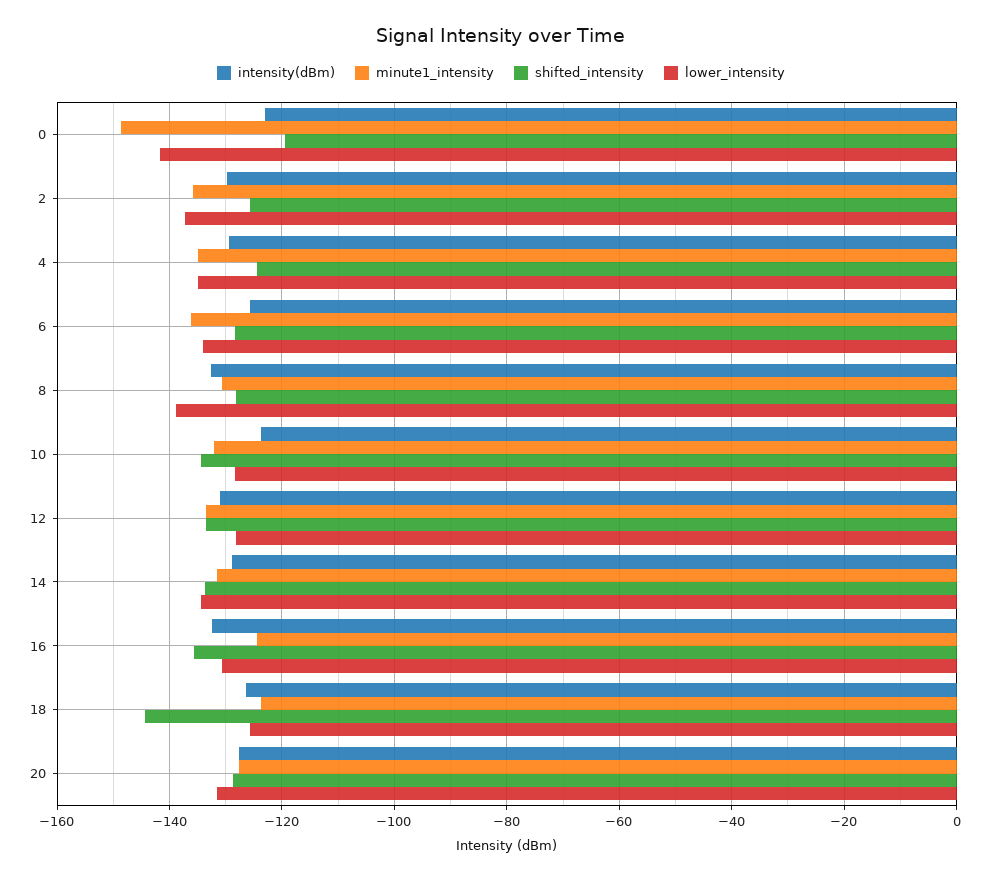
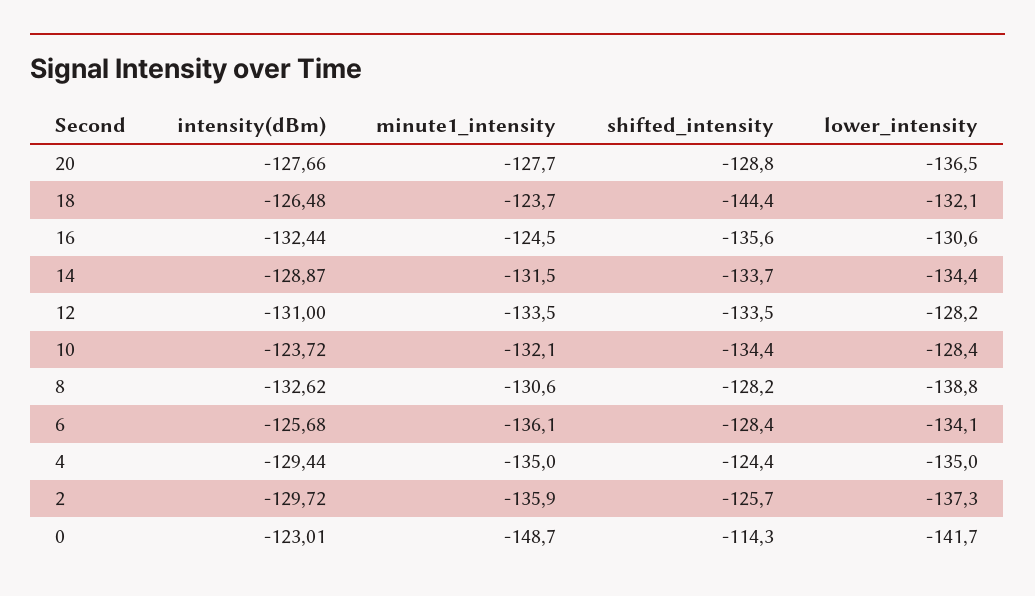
shifted_intensity, 0: -120 -> -114.3
lower_intensity, 18: -126 -> -132.1
lower_intensity, 20: -132 -> -136.5

